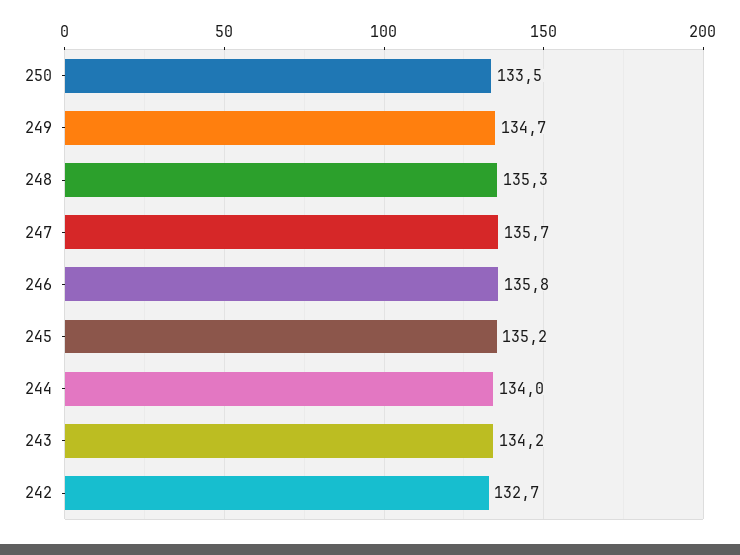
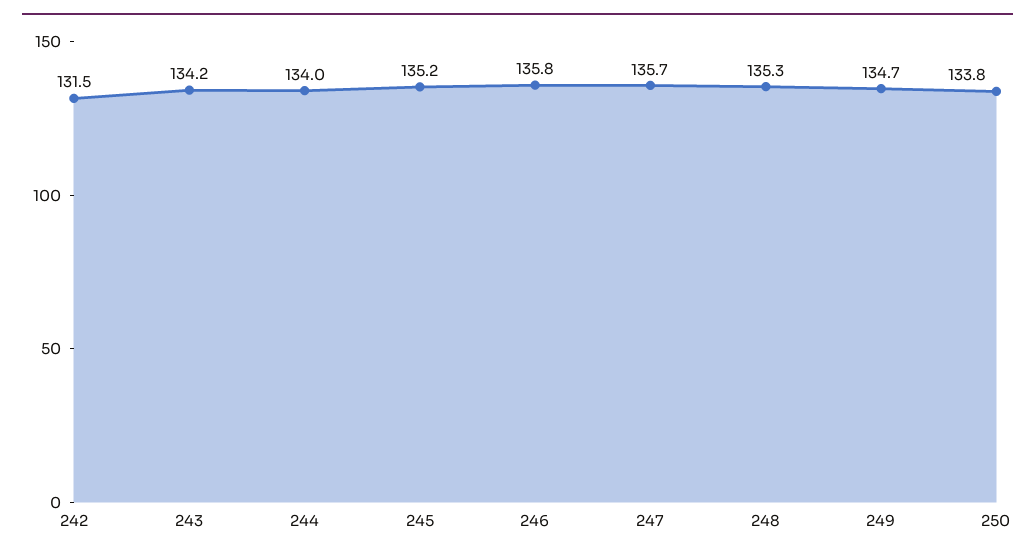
250: 133.5 -> 133.8
242: 132.7 -> 131.5

